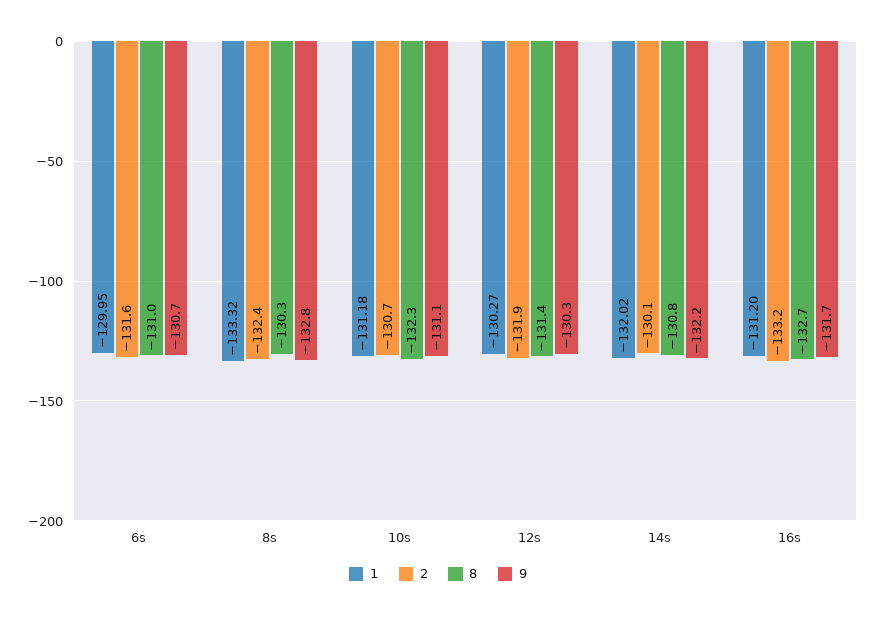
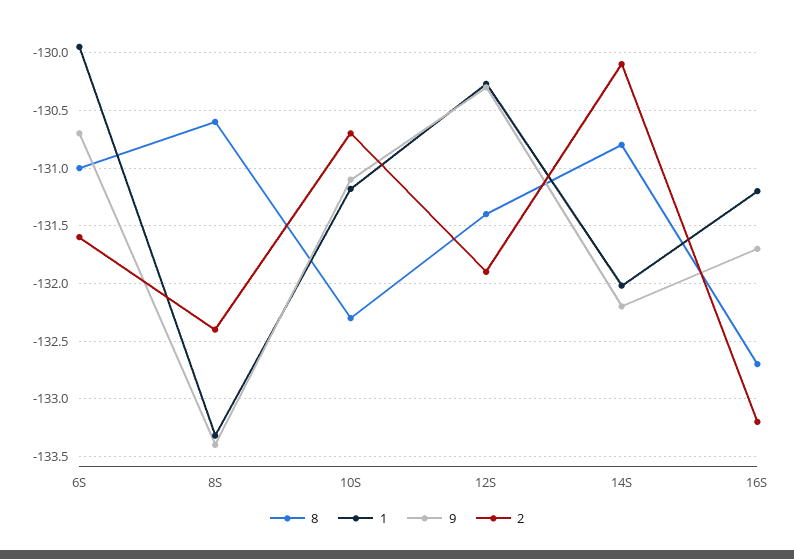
8, 8s: -130.3 -> -130.6
9, 8s: -132.8 -> -133.4

